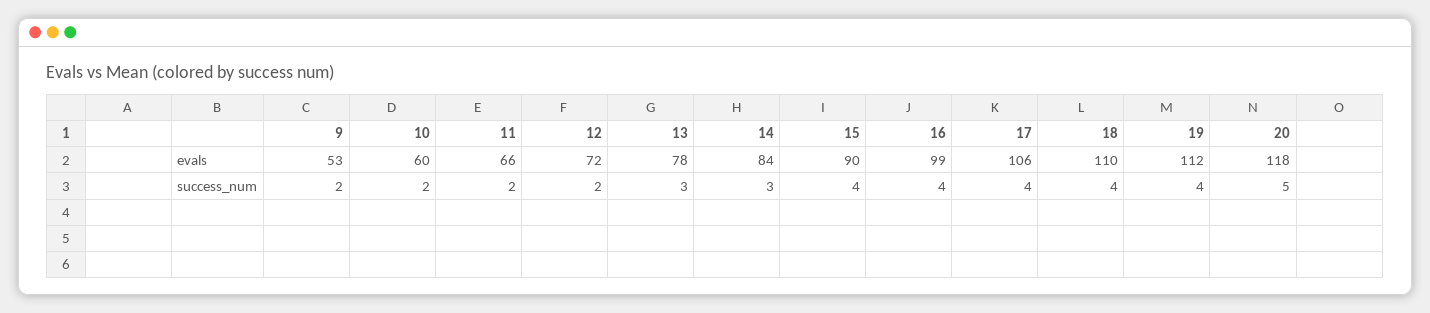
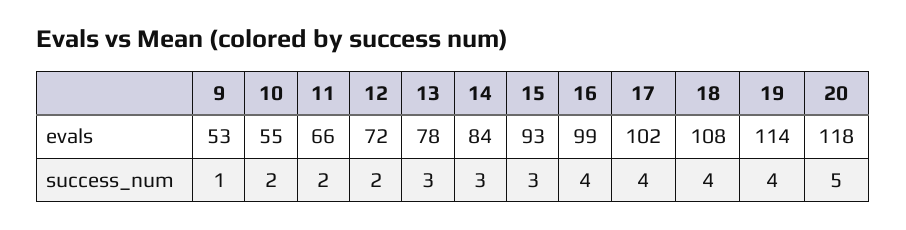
10, evals: 60 -> 55
15, evals: 90 -> 93
17, evals: 106 -> 102
18, evals: 110 -> 108
19, evals: 112 -> 114
9, success_num: 2 -> 1
15, success_num: 4 -> 3

